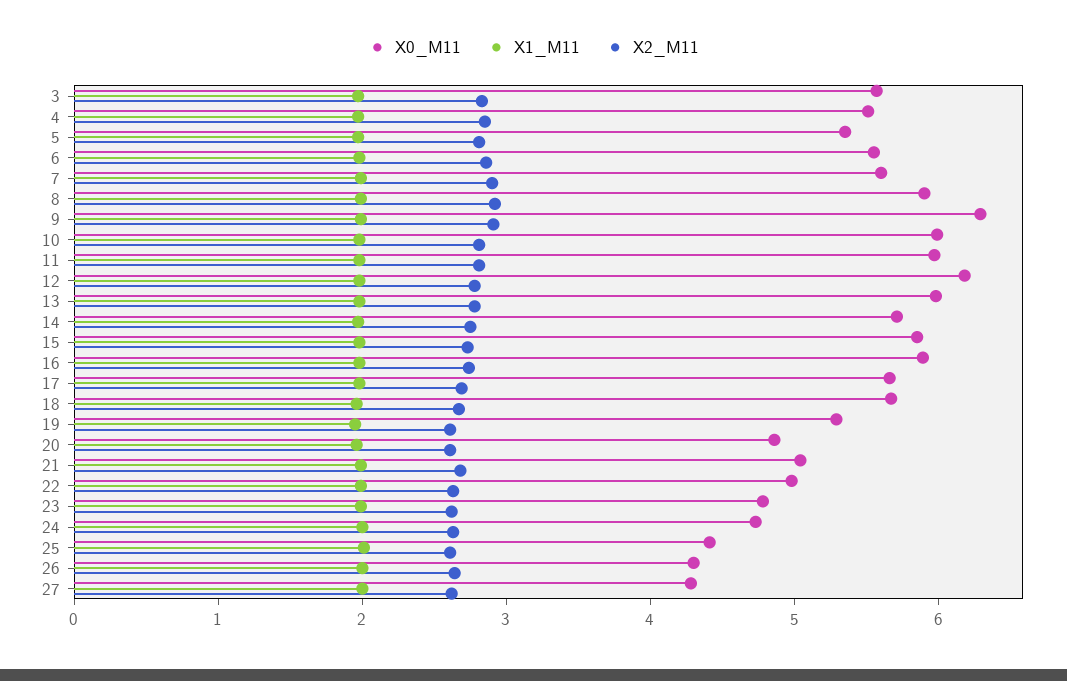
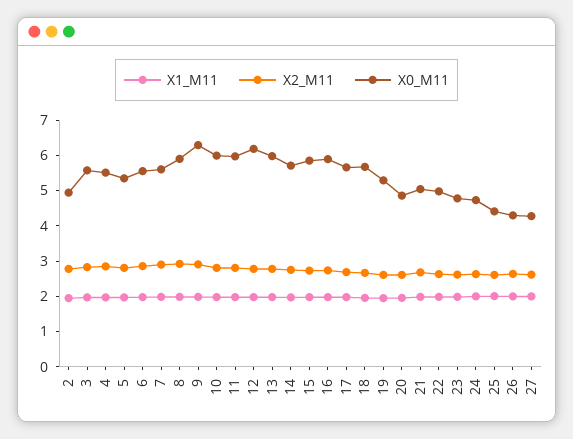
X1_M11, 2: none -> 2
X2_M11, 2: none -> 2.75
X0_M11, 2: none -> 5

